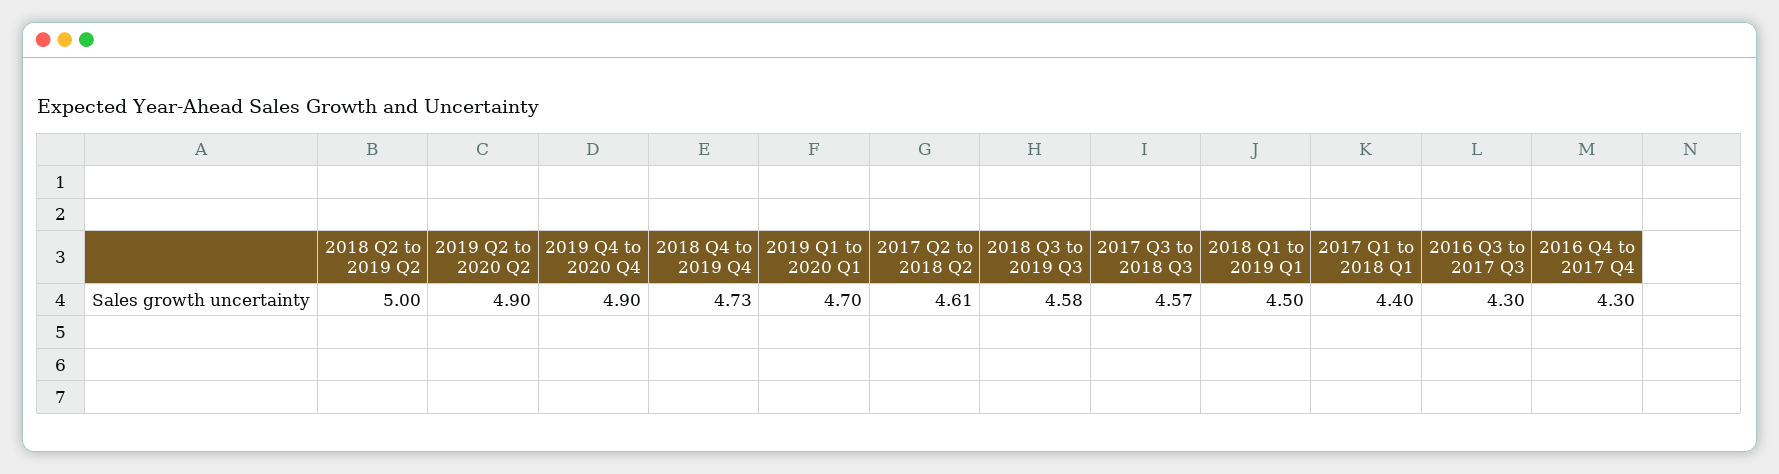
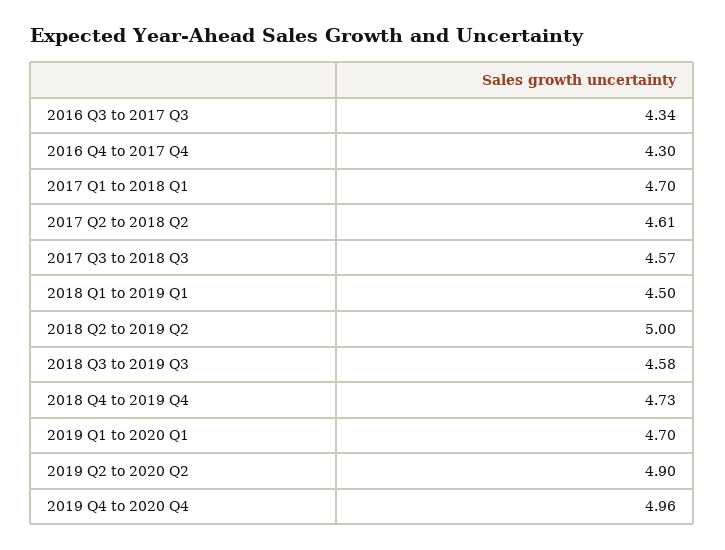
2019 Q4 to 2020 Q4: 4.9 -> 4.96
2017 Q1 to 2018 Q1: 4.4 -> 4.7
2016 Q3 to 2017 Q3: 4.3 -> 4.34

